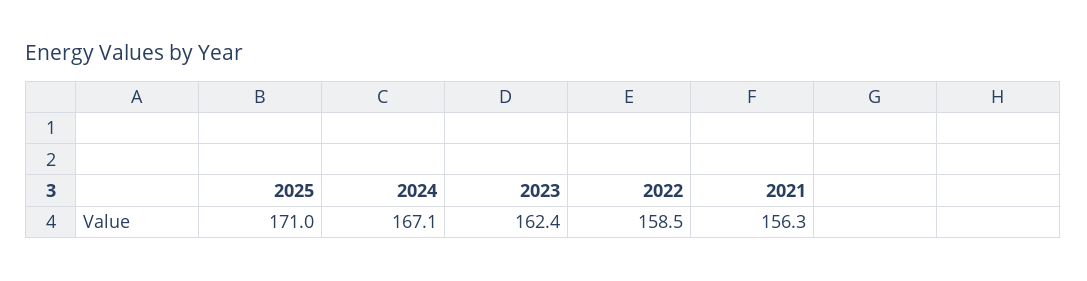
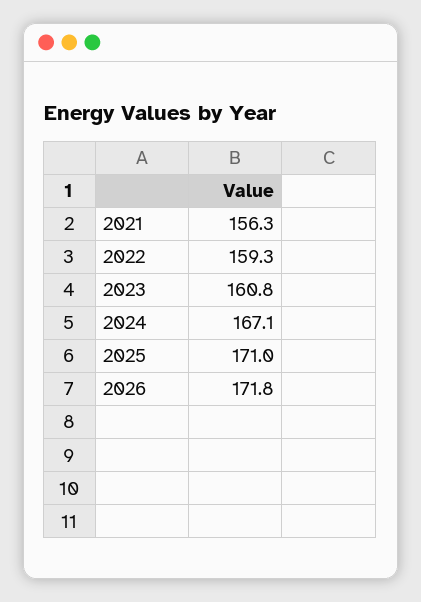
2023: 162.4 -> 160.8
2022: 158.5 -> 159.3
2026: none -> 171.8

